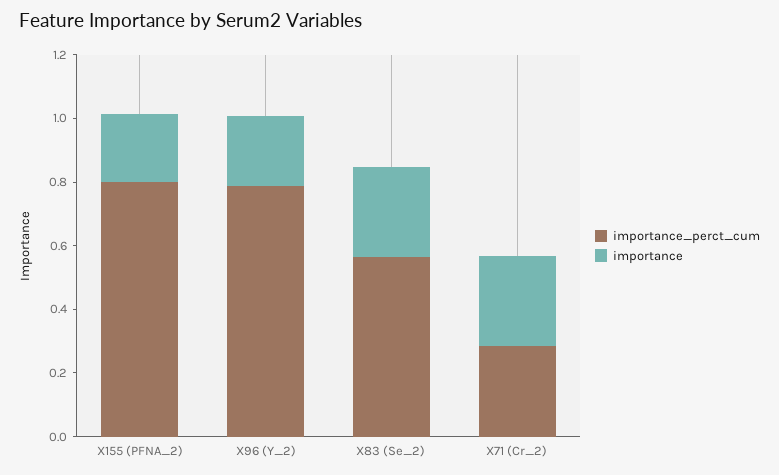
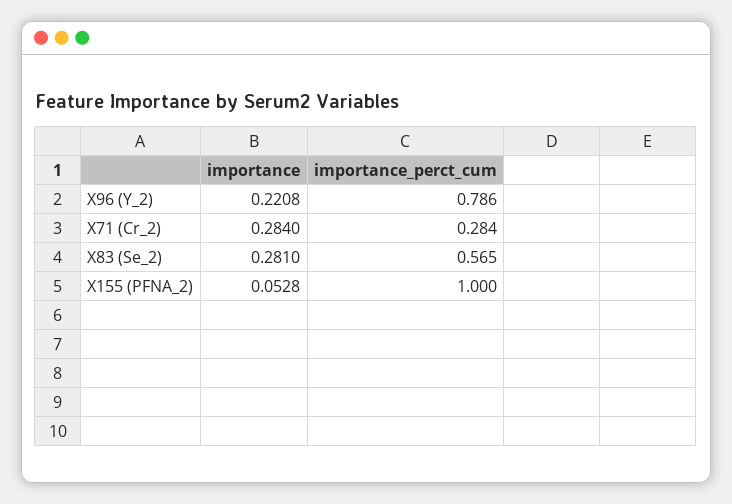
importance_perct_cum, X155 (PFNA_2): 0.8 -> 1
importance, X155 (PFNA_2): 0.2 -> 0.0528

